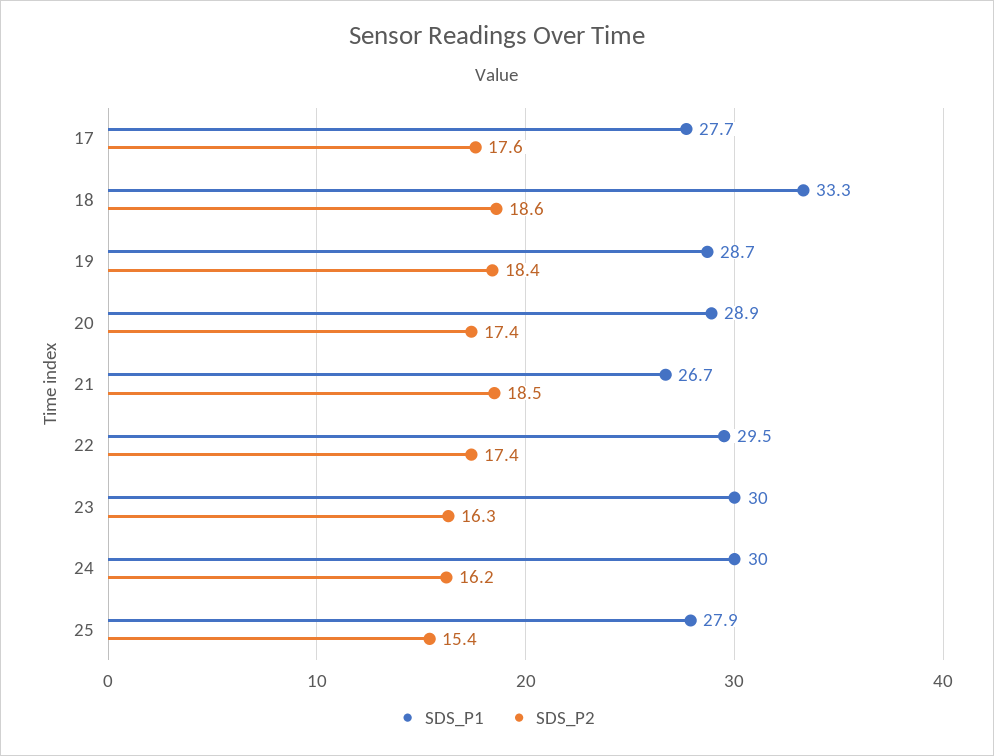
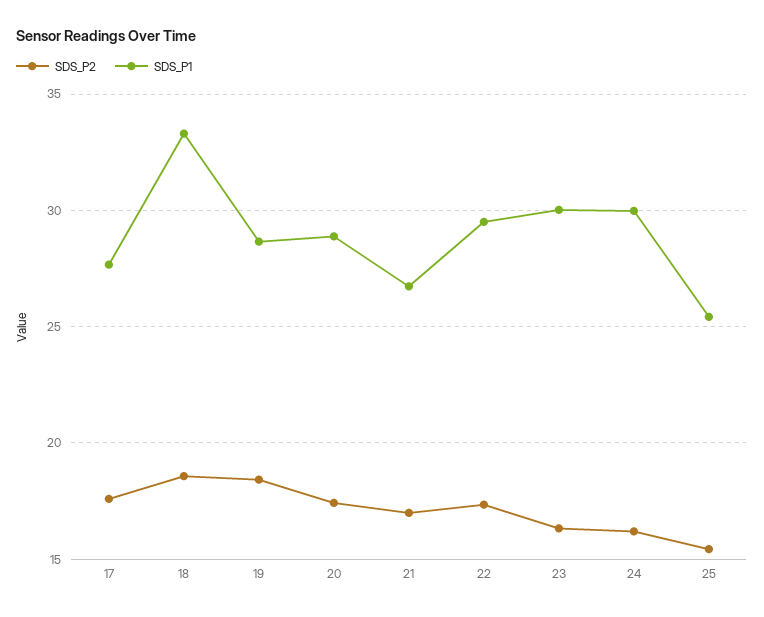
SDS_P2, 21: 18.5 -> 17
SDS_P1, 25: 27.9 -> 25.5

